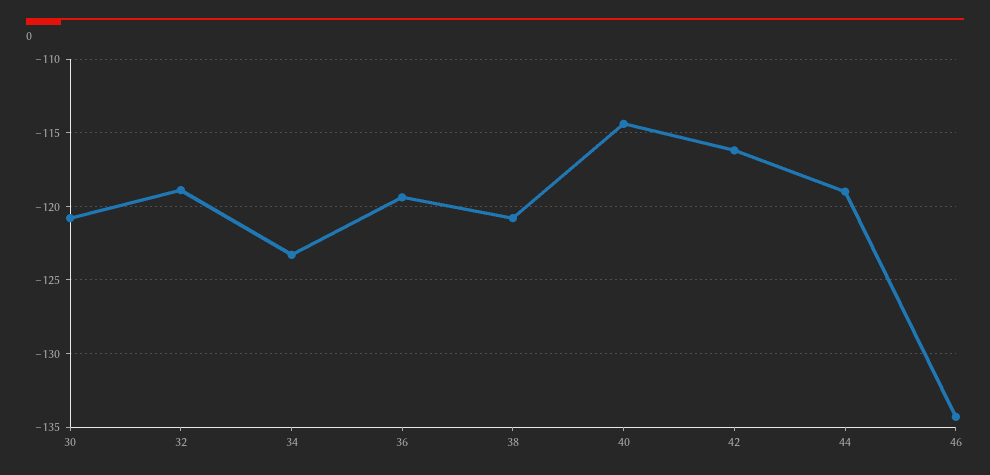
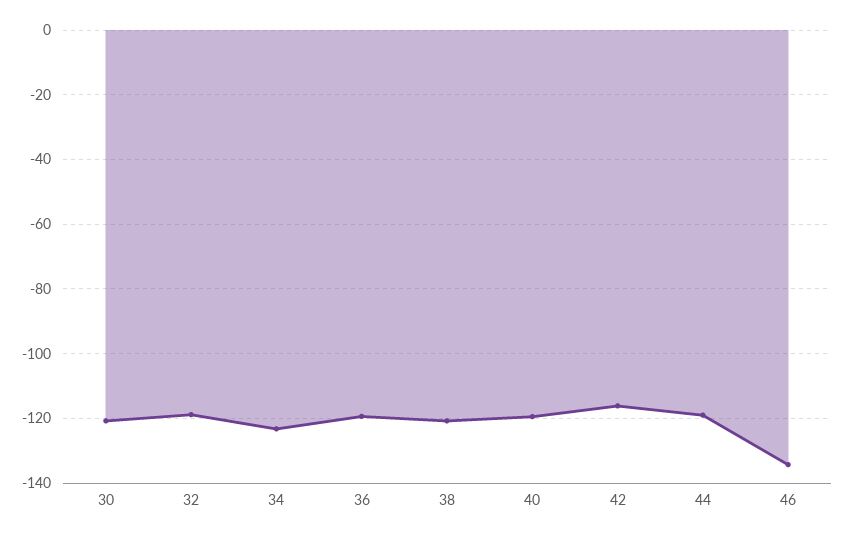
40: -114.5 -> -120

